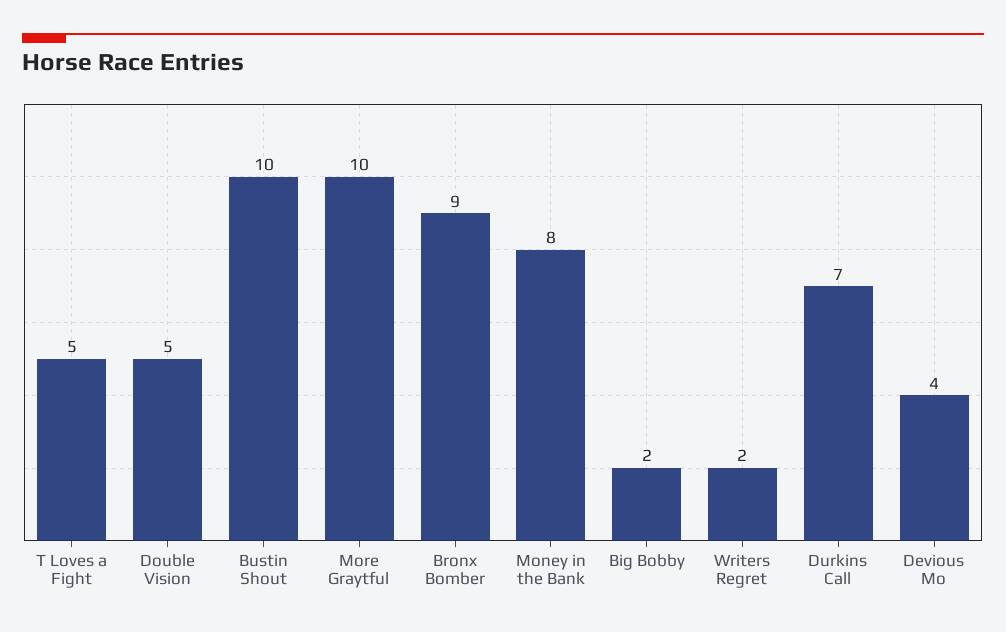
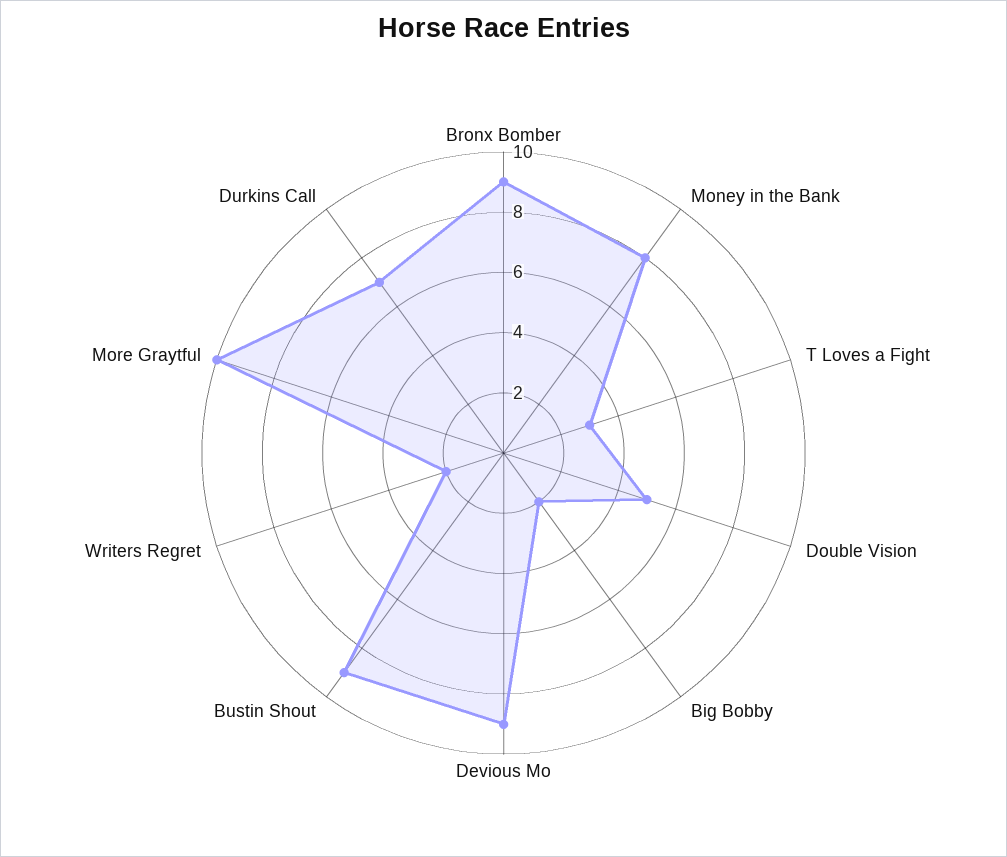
T Loves a Fight: 5 -> 3
Bustin Shout: 10 -> 9
Devious Mo: 4 -> 9

